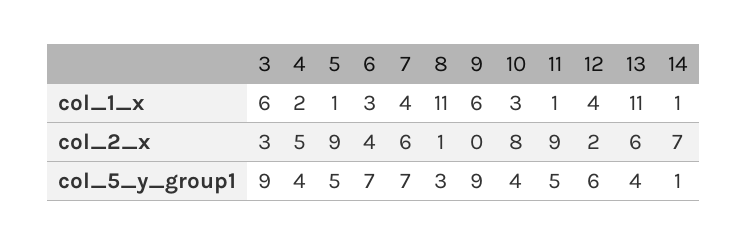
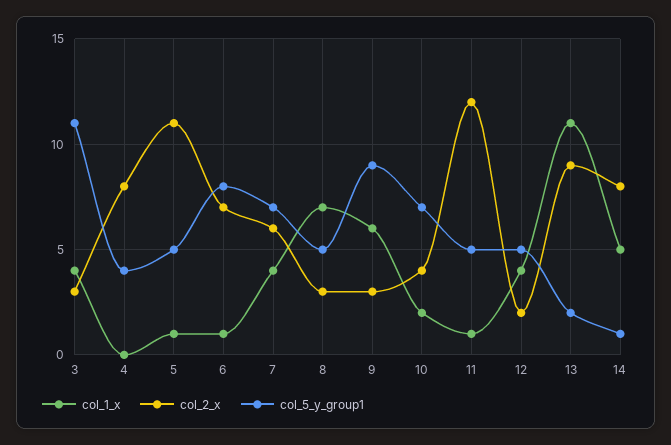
col_1_x, 3: 6 -> 4
col_1_x, 4: 2 -> 0
col_1_x, 6: 3 -> 1
col_1_x, 8: 11 -> 7
col_1_x, 10: 3 -> 2
col_1_x, 14: 1 -> 5
col_2_x, 4: 5 -> 8
col_2_x, 5: 9 -> 11
col_2_x, 6: 4 -> 7
col_2_x, 8: 1 -> 3
col_2_x, 9: 0 -> 3
col_2_x, 10: 8 -> 4
col_2_x, 11: 9 -> 12
col_2_x, 13: 6 -> 9
col_2_x, 14: 7 -> 8
col_5_y_group1, 3: 9 -> 11
col_5_y_group1, 6: 7 -> 8
col_5_y_group1, 8: 3 -> 5
col_5_y_group1, 10: 4 -> 7
col_5_y_group1, 12: 6 -> 5
col_5_y_group1, 13: 4 -> 2

